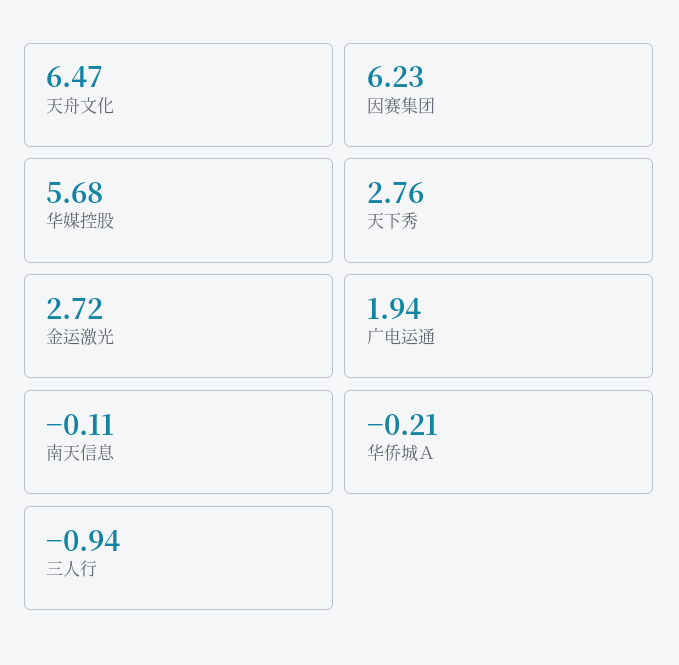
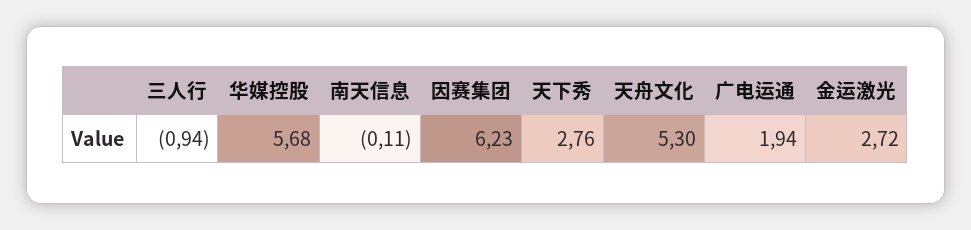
天舟文化: 6.47 -> 5.3
华侨城Ａ: -0.21 -> none

